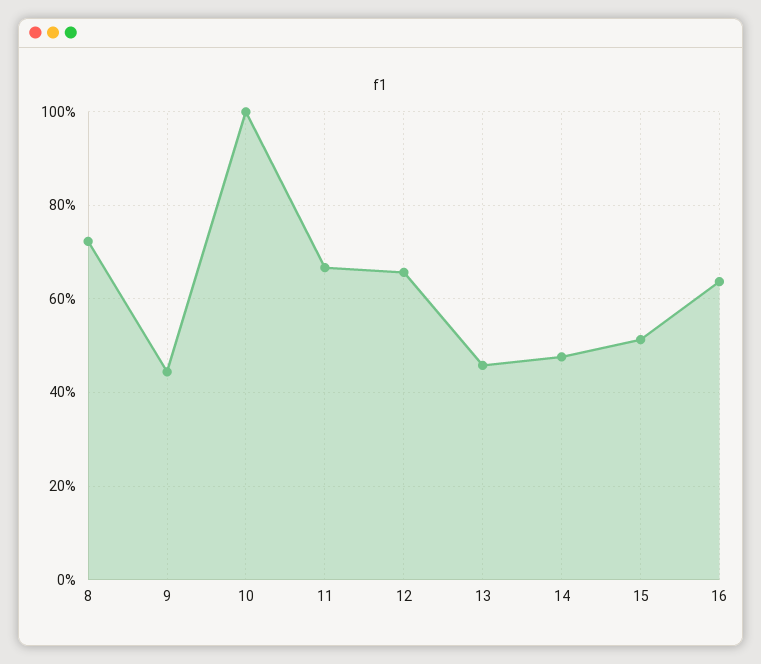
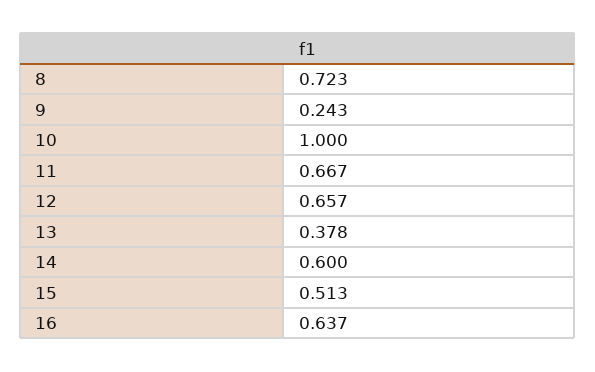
9: 0.44 -> 0.243
13: 0.46 -> 0.378
14: 0.48 -> 0.6

